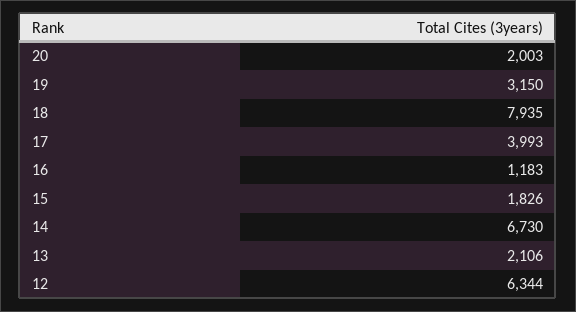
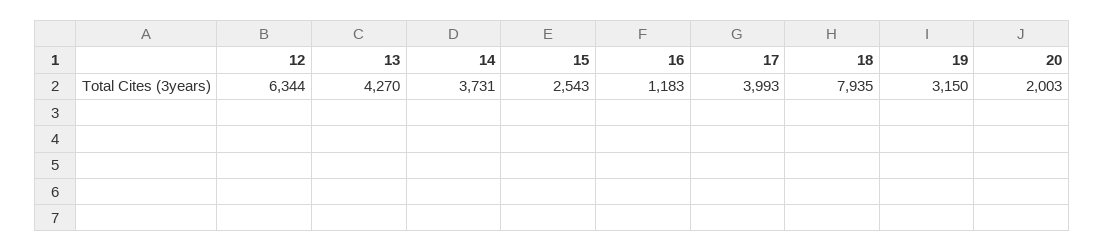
15: 1826 -> 2543
14: 6730 -> 3731
13: 2106 -> 4270

